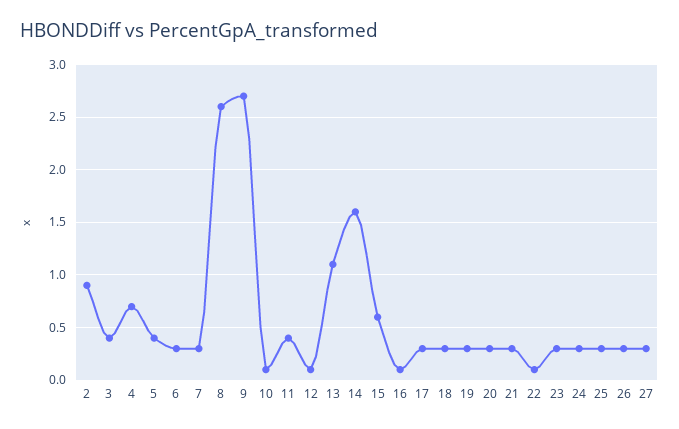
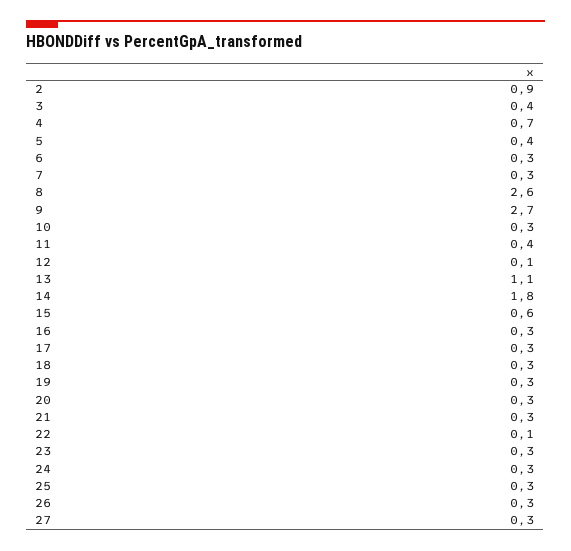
10: 0.1 -> 0.3
14: 1.6 -> 1.8
16: 0.1 -> 0.3

